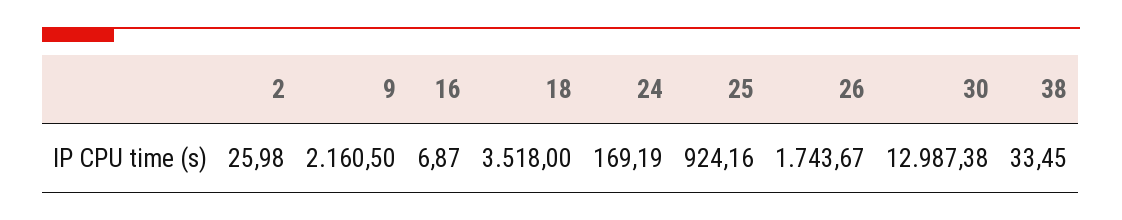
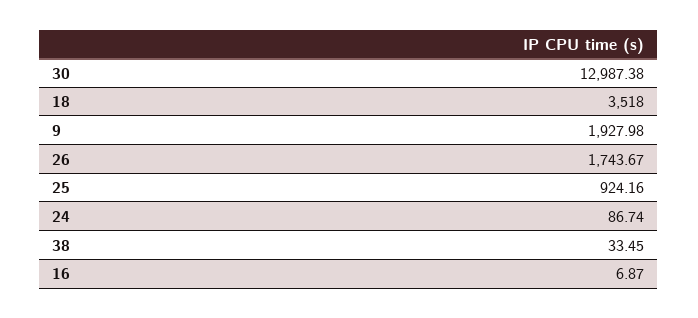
2: 25.98 -> none
9: 2160.5 -> 1927.98
24: 169.19 -> 86.74

